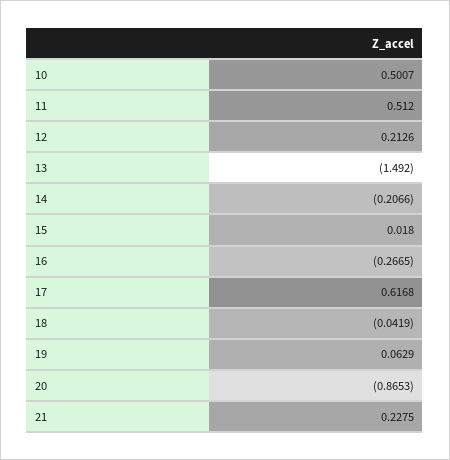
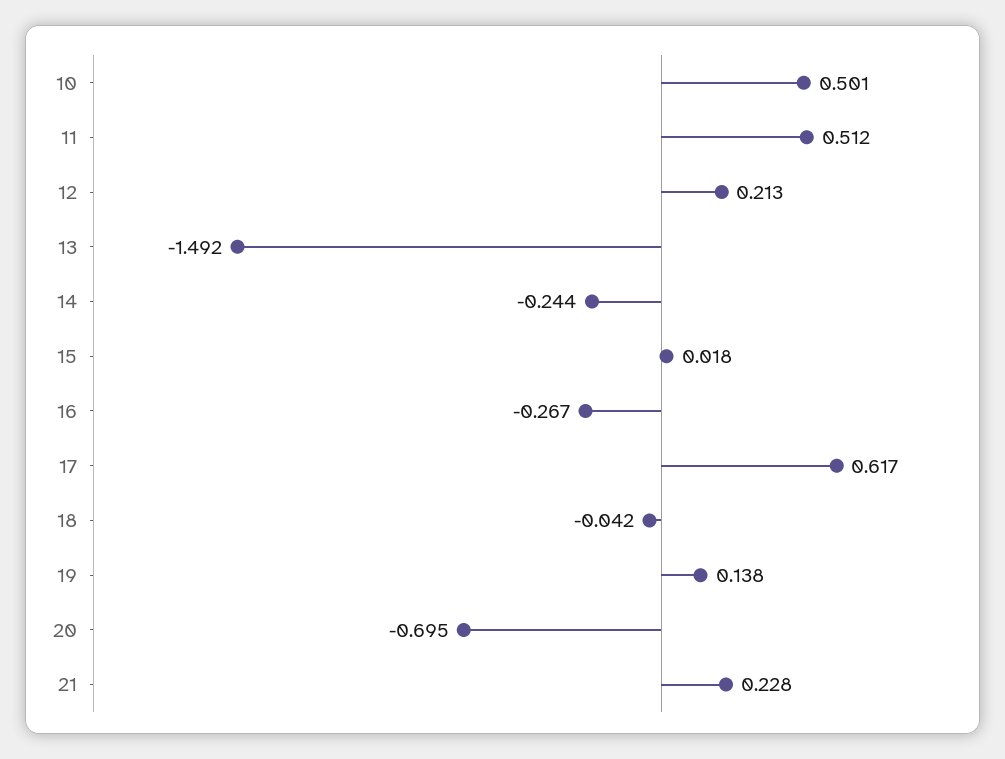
14: -0.2066 -> -0.244
19: 0.0629 -> 0.138
20: -0.8653 -> -0.695

